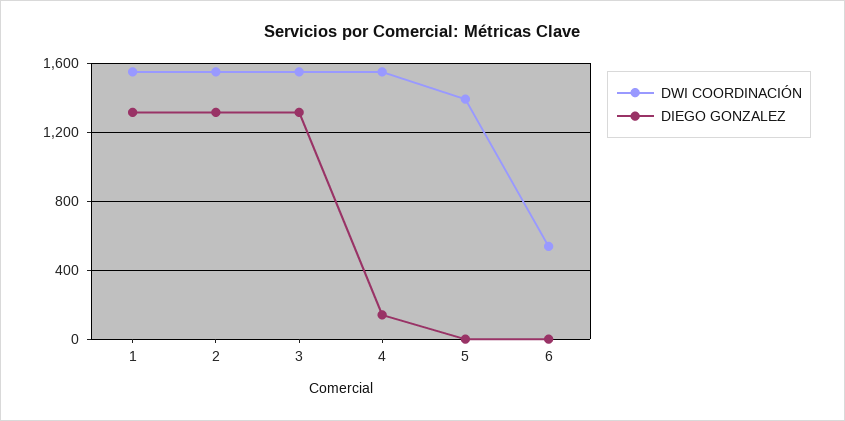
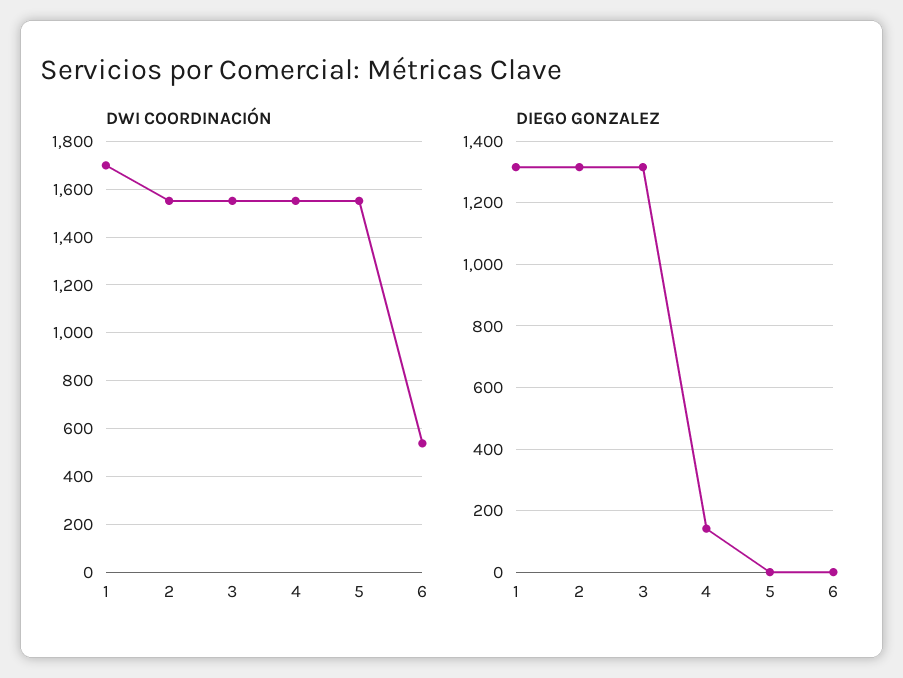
DWI COORDINACIÓN, 1: 1550 -> 1700
DWI COORDINACIÓN, 5: 1400 -> 1550

